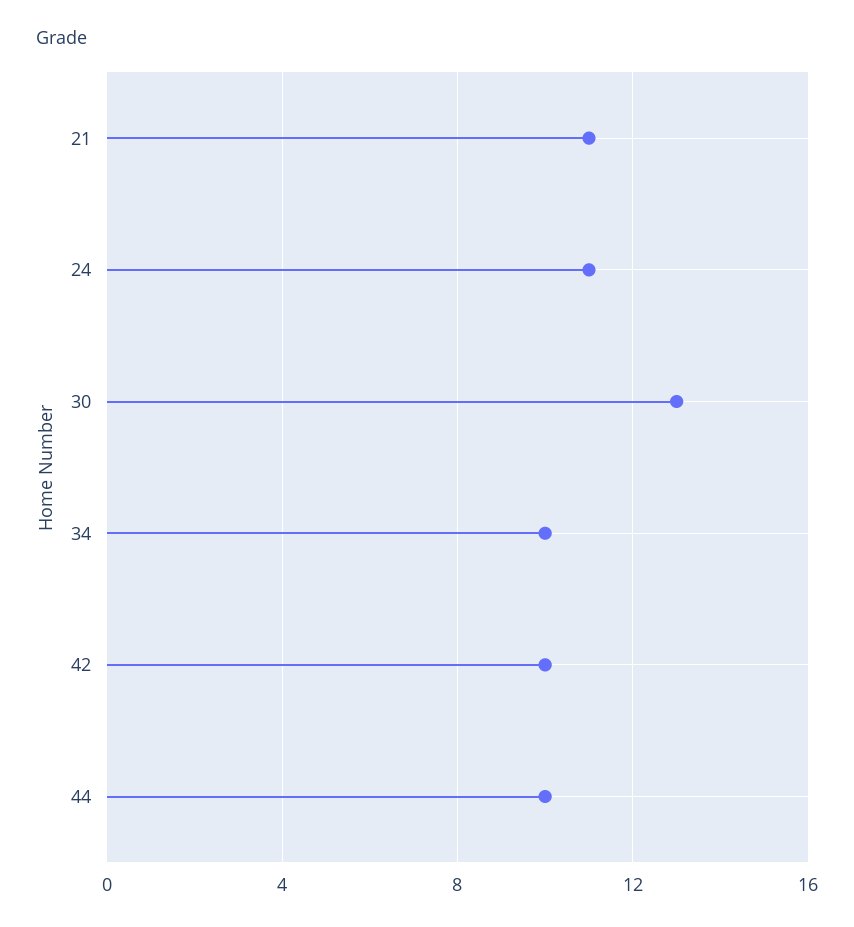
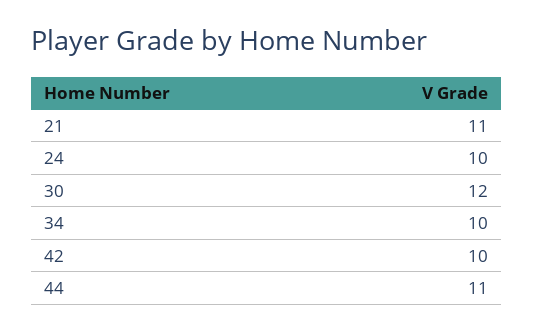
24: 11 -> 10
30: 13 -> 12
44: 10 -> 11

